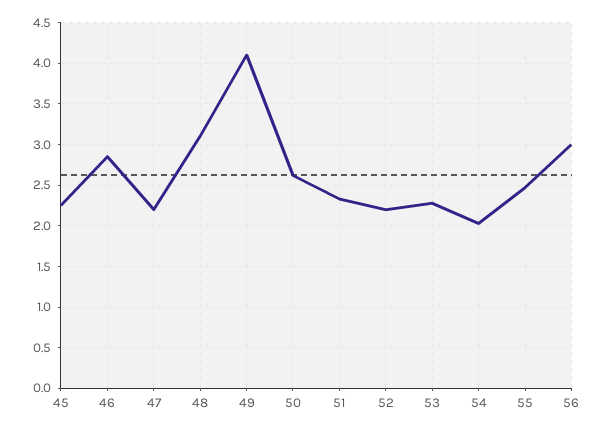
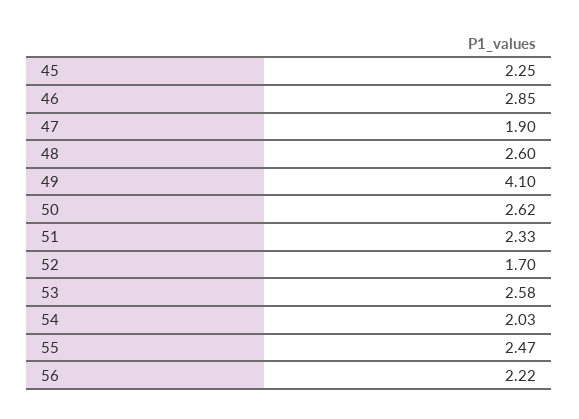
47: 2.2 -> 1.9
48: 3.1 -> 2.6
52: 2.2 -> 1.7
53: 2.3 -> 2.58
56: 3 -> 2.22

